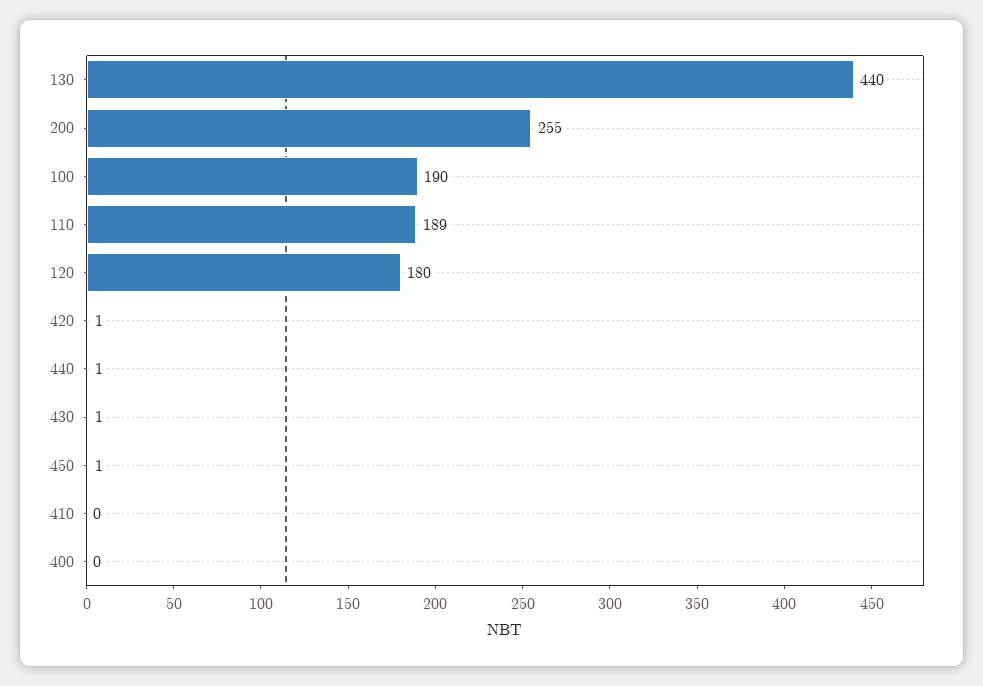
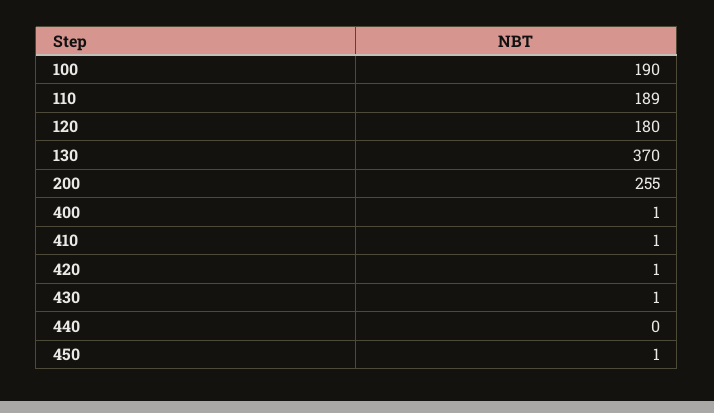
130: 440 -> 370
440: 1 -> 0
410: 0 -> 1
400: 0 -> 1

